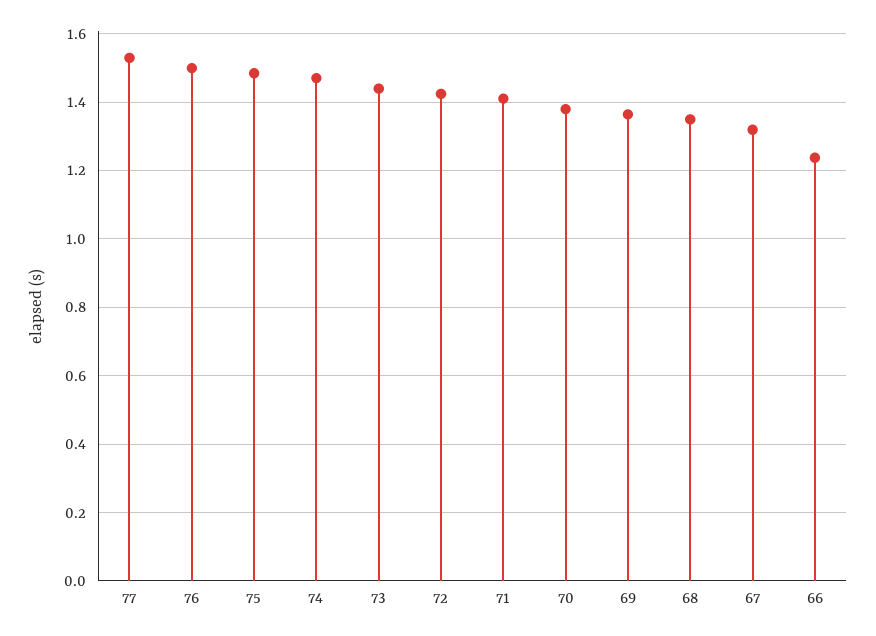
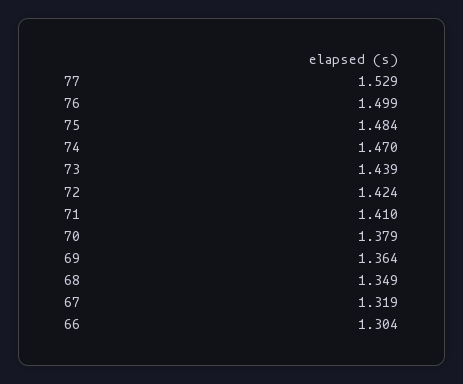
66: 1.24 -> 1.304

